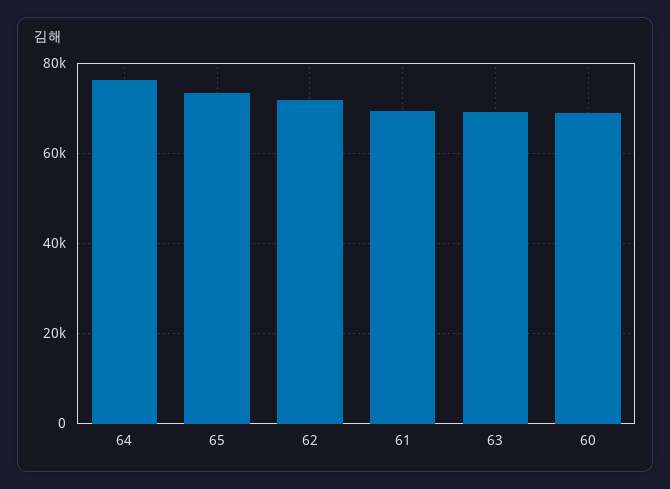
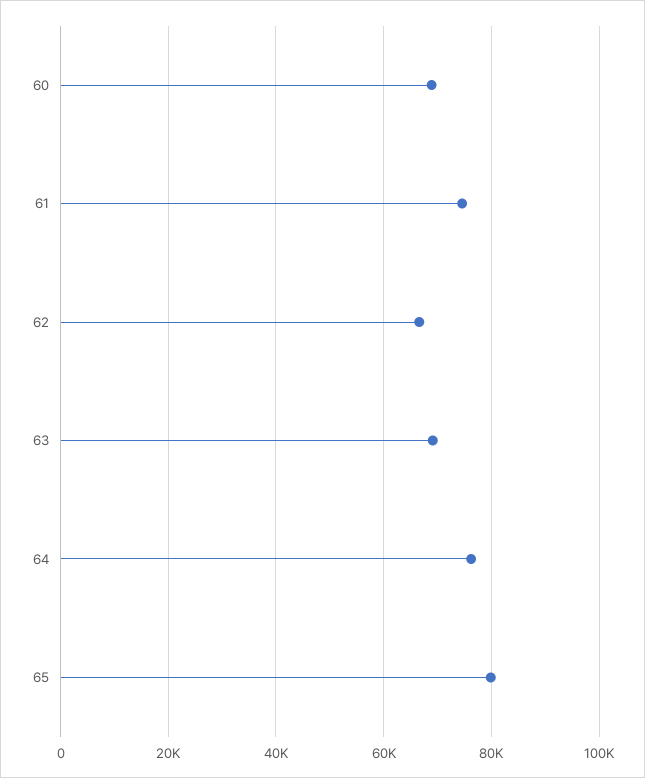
65: 74000 -> 80000
62: 72000 -> 66000
61: 70000 -> 74000

